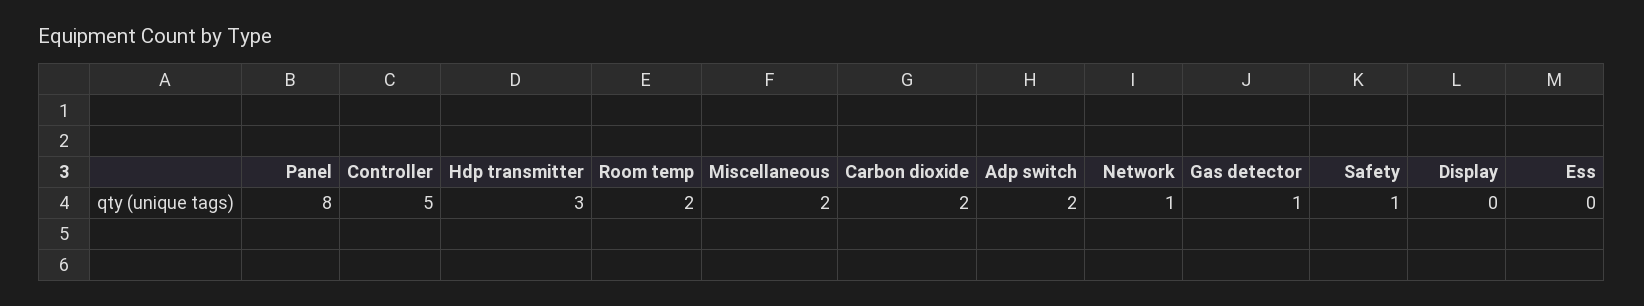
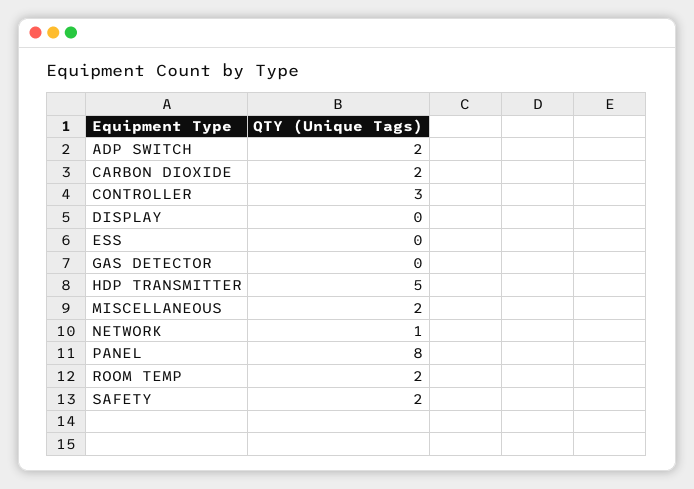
Controller: 5 -> 3
Hdp transmitter: 3 -> 5
Gas detector: 1 -> 0
Safety: 1 -> 2

